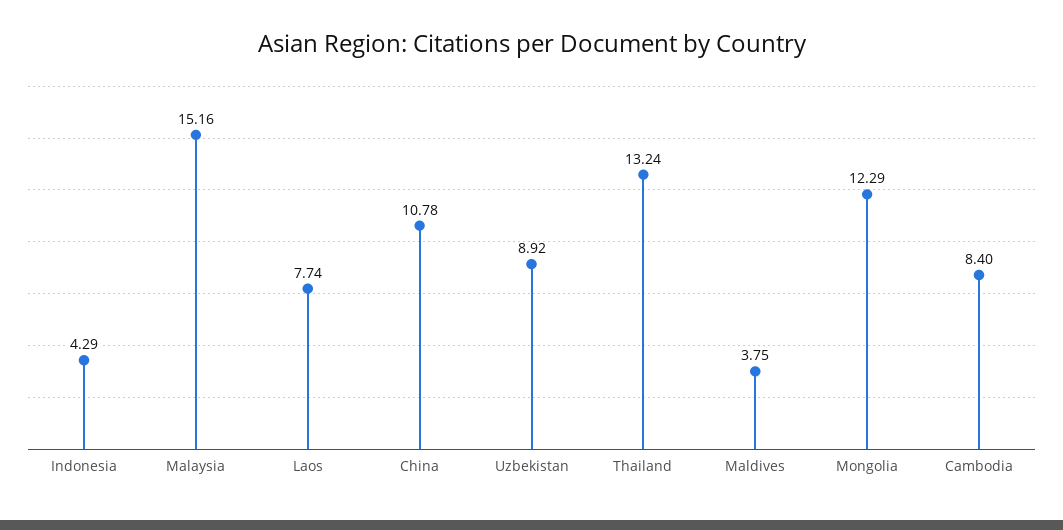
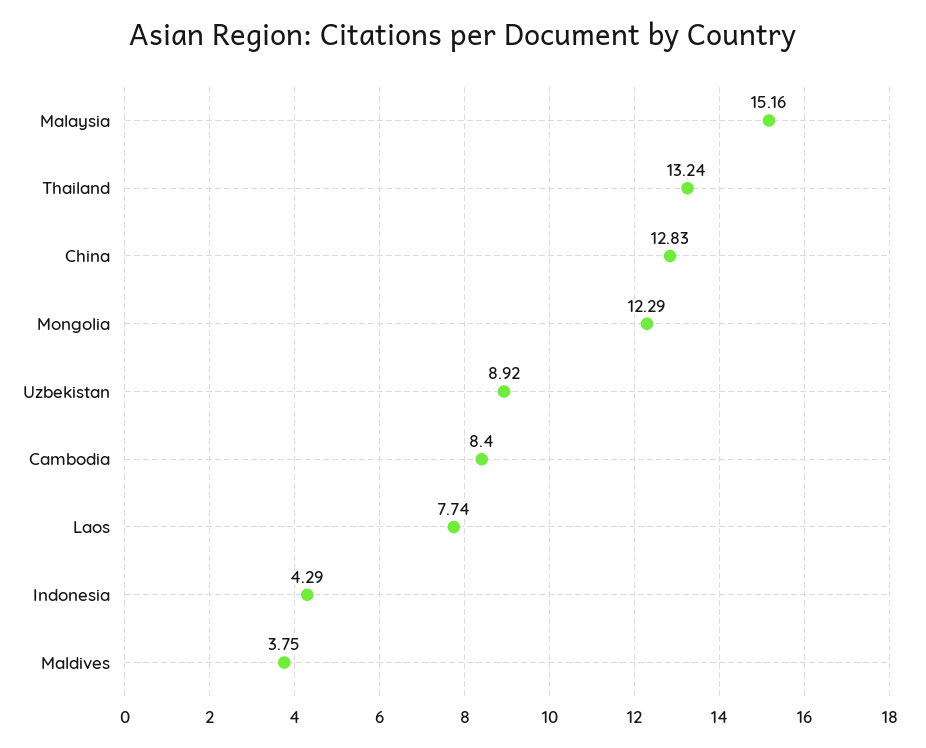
China: 10.78 -> 12.83

